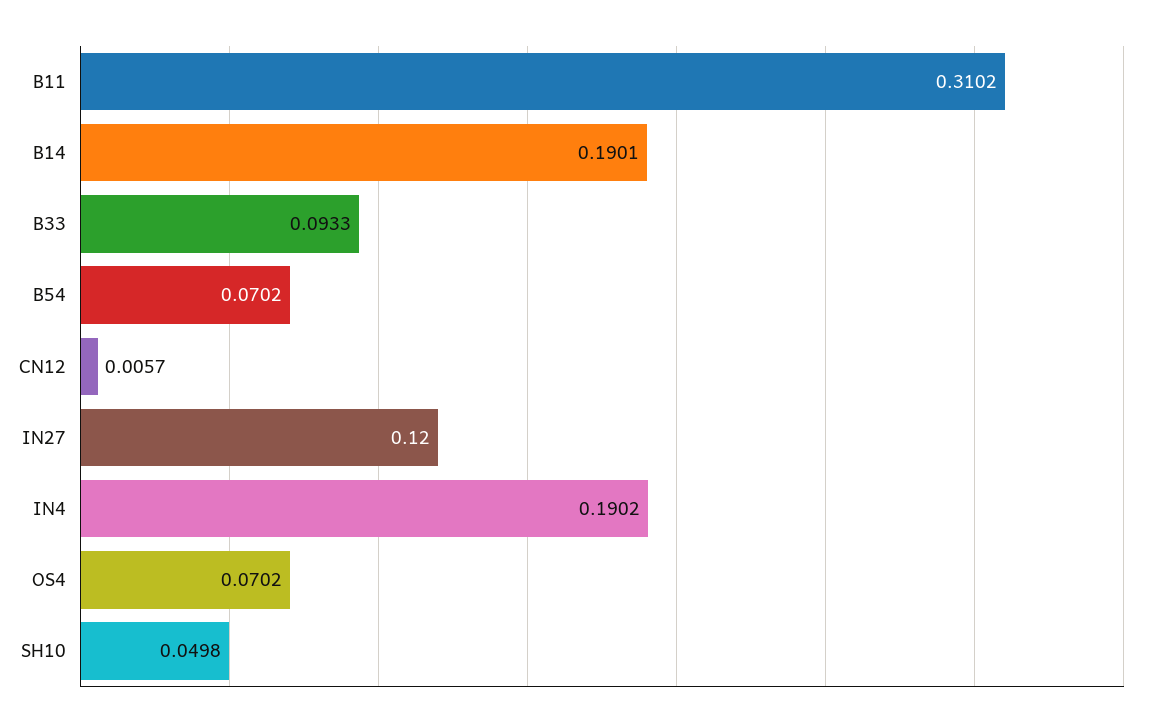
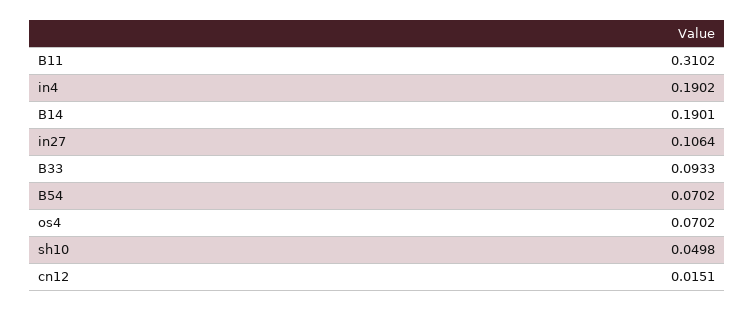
CN12: 0.0057 -> 0.0151
IN27: 0.12 -> 0.1064

